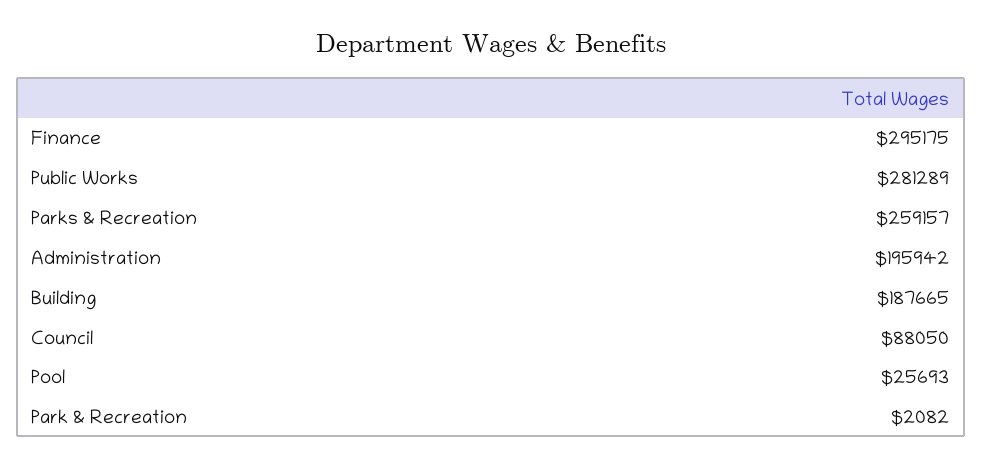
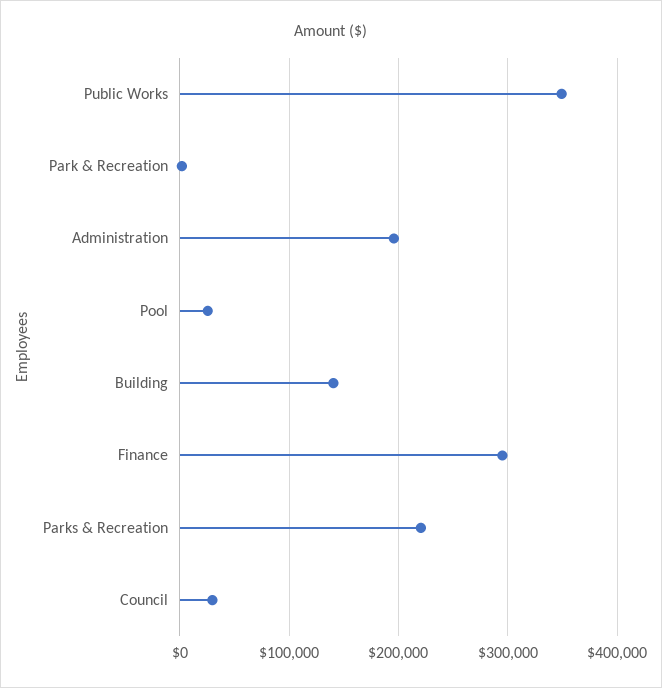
Public Works: 281289 -> 350000
Parks & Recreation: 259157 -> 220000
Building: 187665 -> 140000
Council: 88050 -> 30000

